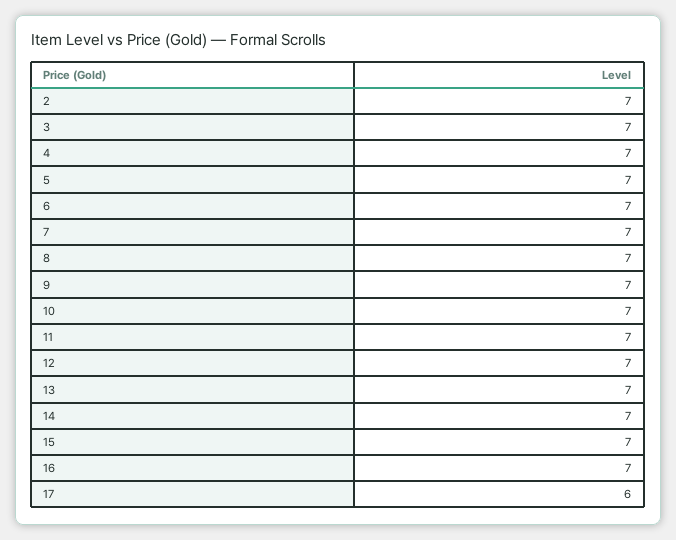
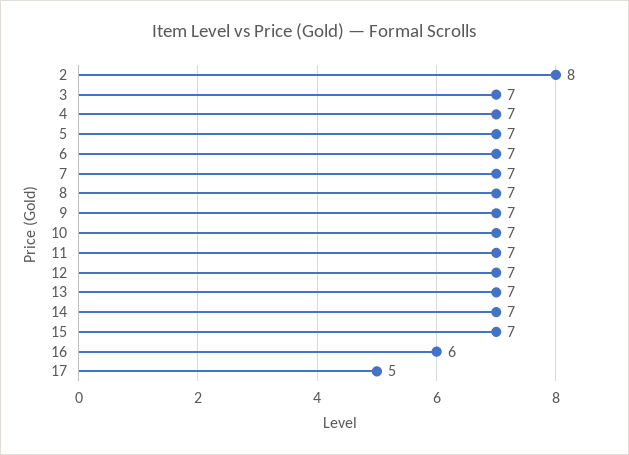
2: 7 -> 8
16: 7 -> 6
17: 6 -> 5

